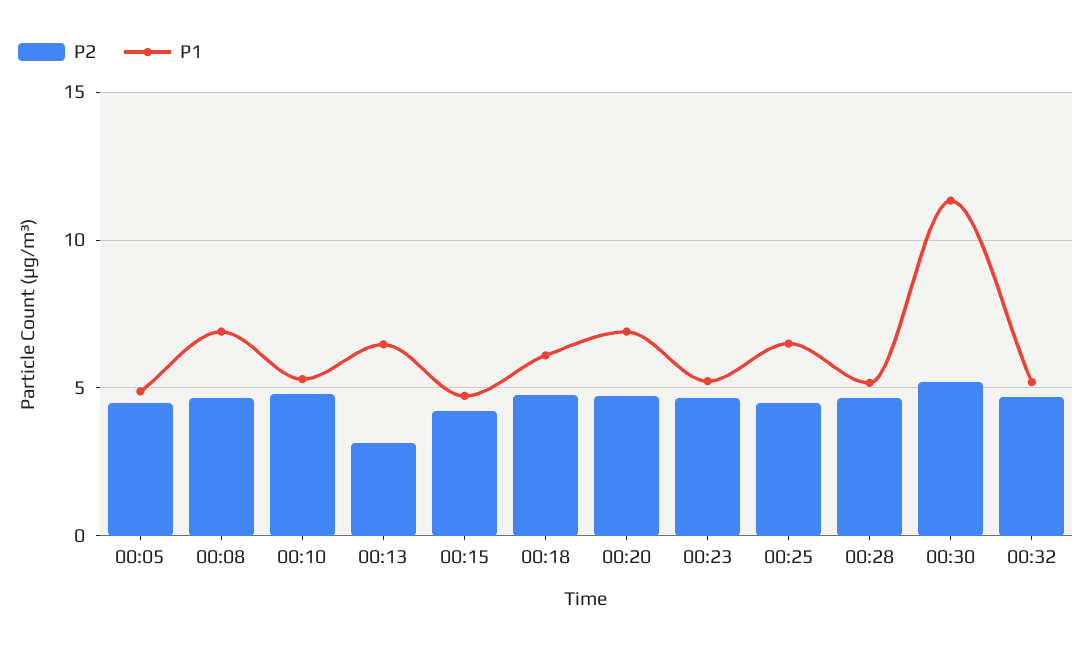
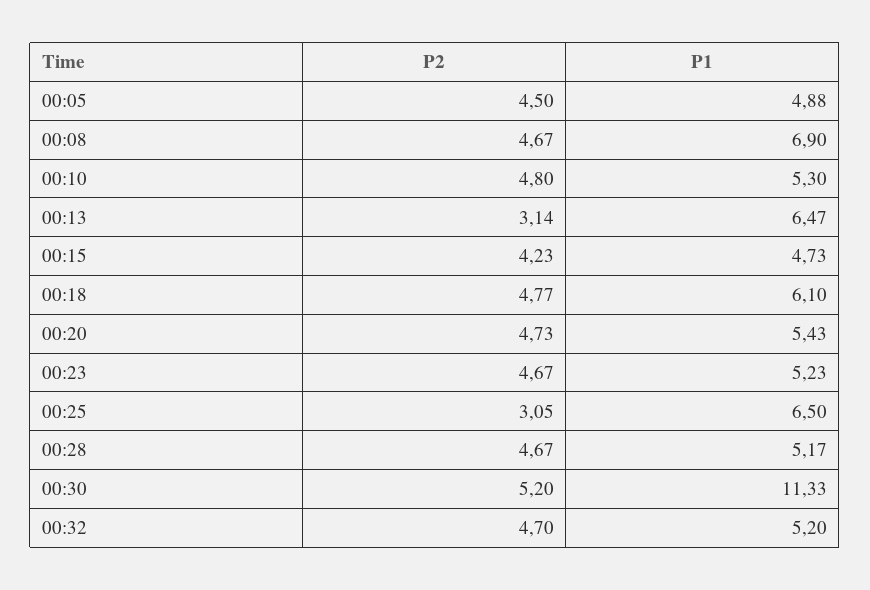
P1, 00:20: 7 -> 5.43
P2, 00:25: 4.5 -> 3.05

